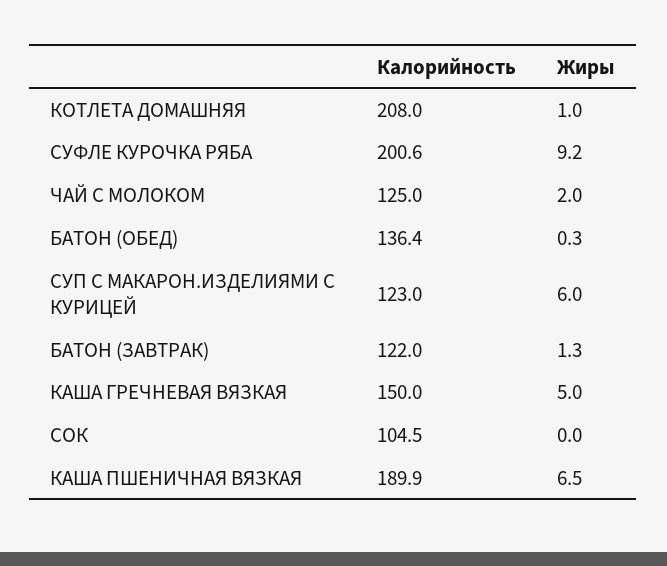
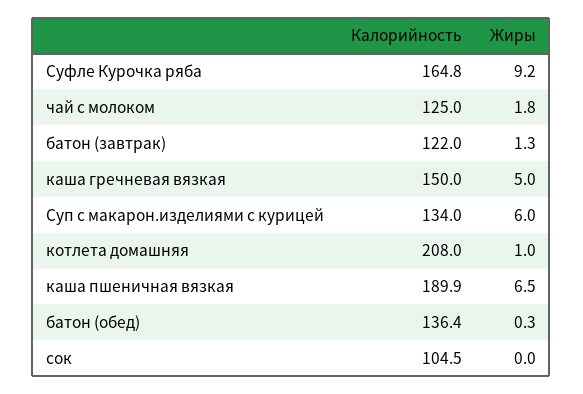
Калорийность, СУФЛЕ КУРОЧКА РЯБА: 200.6 -> 164.8
Жиры, ЧАЙ С МОЛОКОМ: 2 -> 1.8
Калорийность, СУП С МАКАРОН.ИЗДЕЛИЯМИ С КУРИЦЕЙ: 123 -> 134

